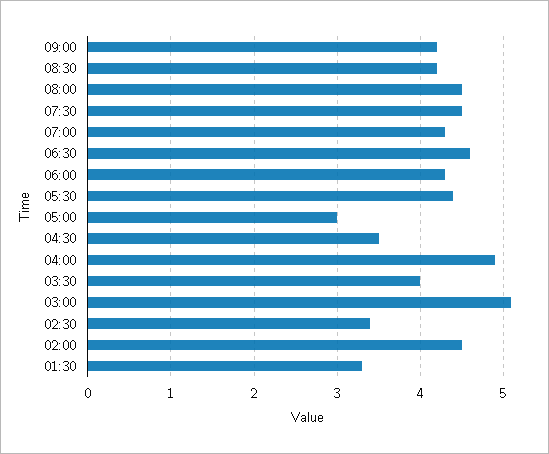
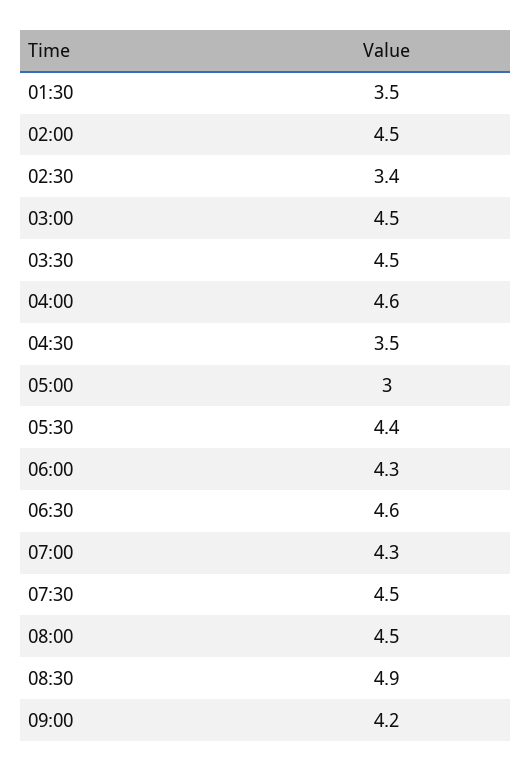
08:30: 4.2 -> 4.9
04:00: 4.9 -> 4.6
03:30: 4 -> 4.5
03:00: 5.1 -> 4.5
01:30: 3.3 -> 3.5

